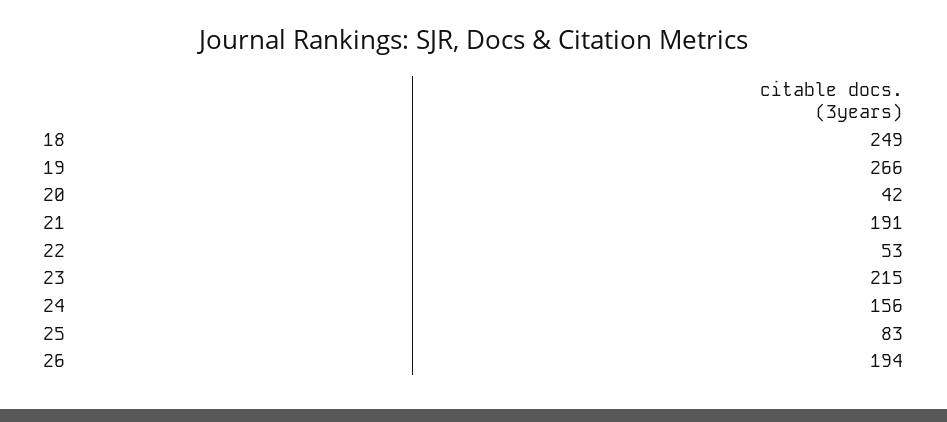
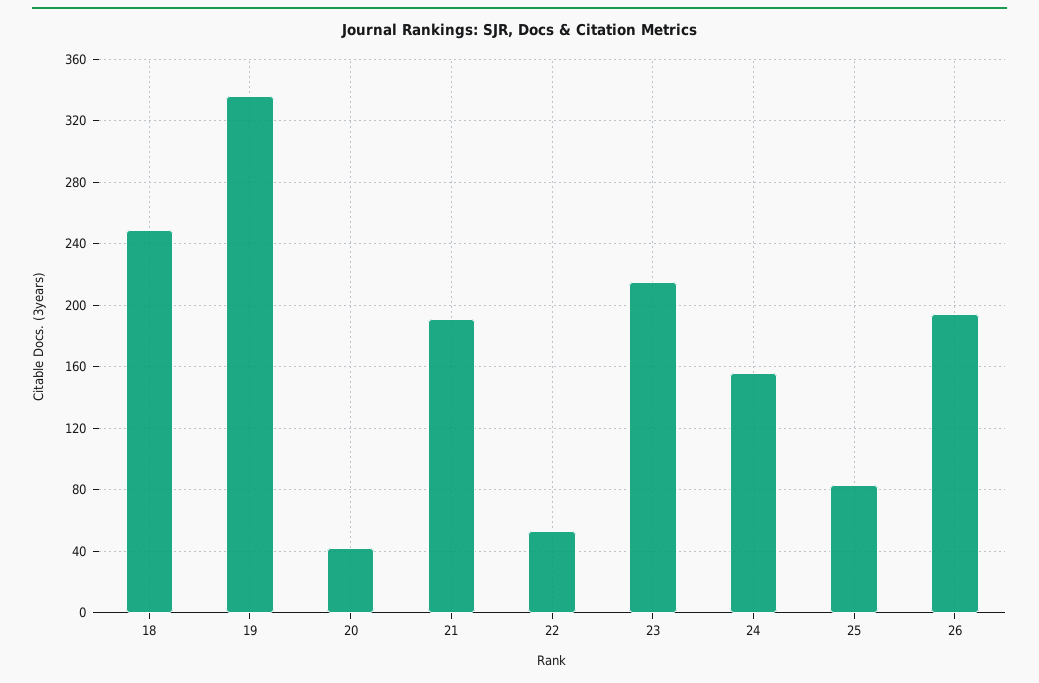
19: 266 -> 335

